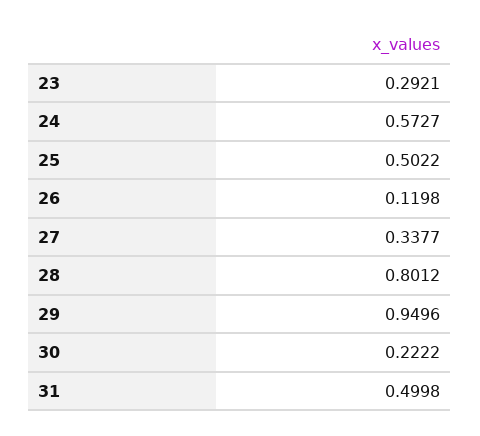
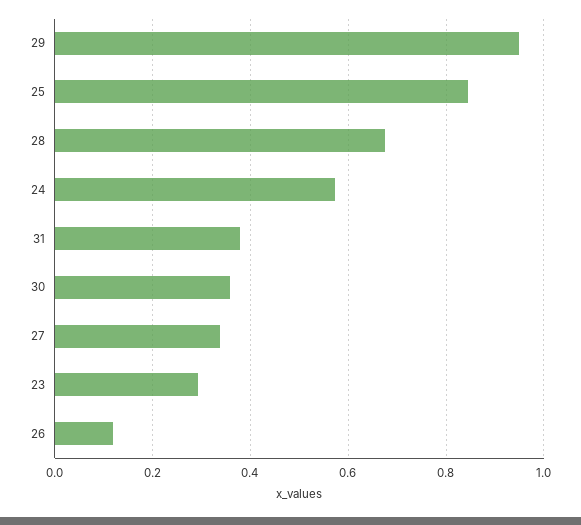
25: 0.5022 -> 0.84
28: 0.8012 -> 0.68
30: 0.2222 -> 0.36
31: 0.4998 -> 0.38

